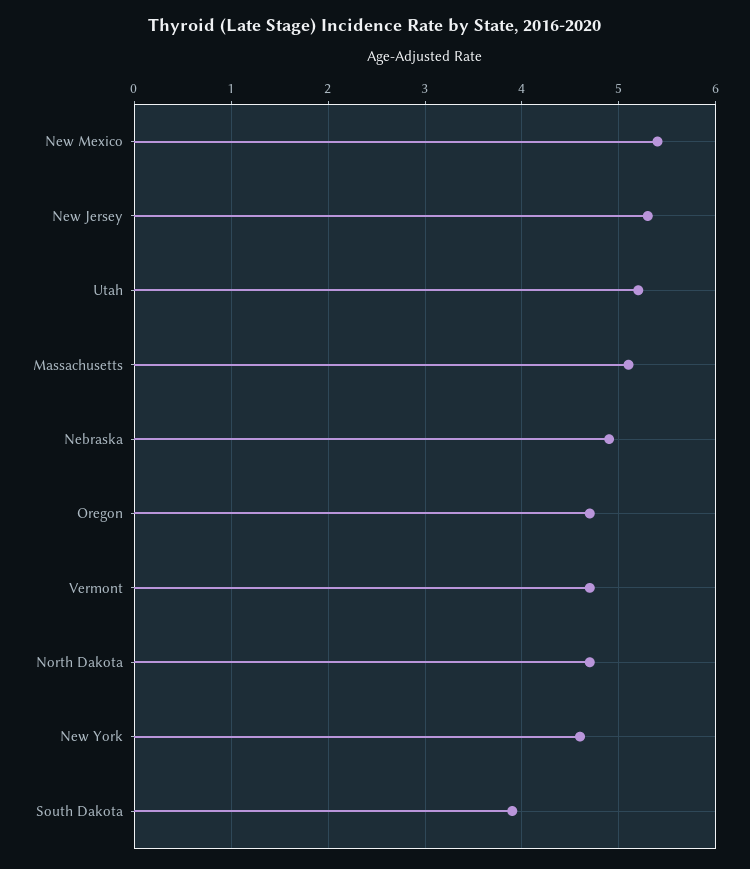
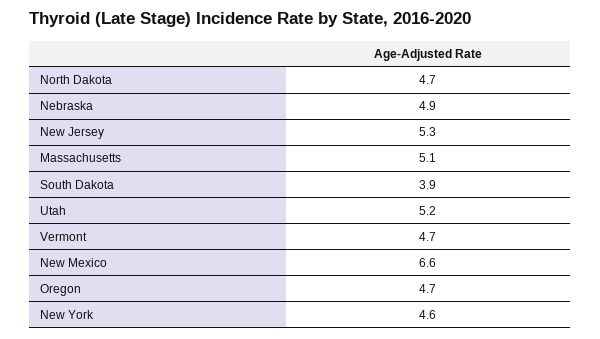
New Mexico: 5.4 -> 6.6

